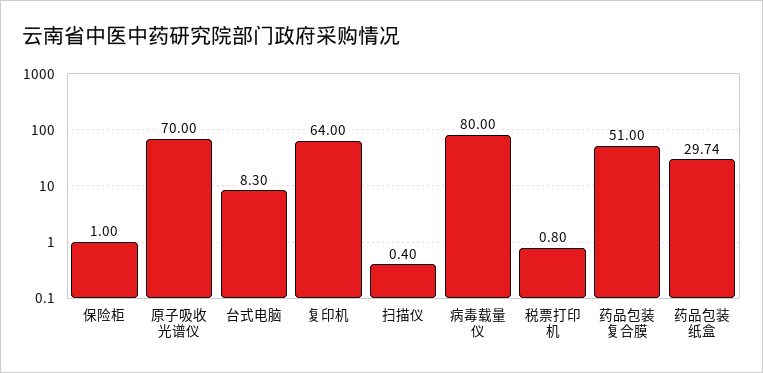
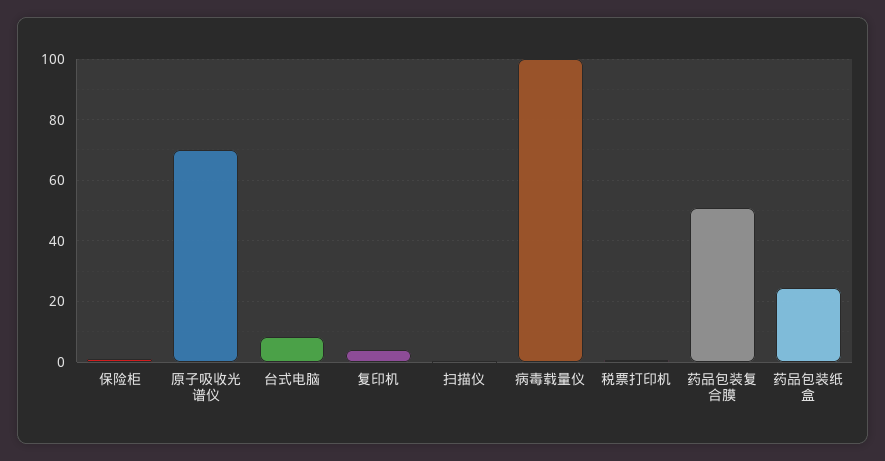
复印机: 64 -> 4
病毒载量仪: 80 -> 100
药品包装纸盒: 29.74 -> 24

